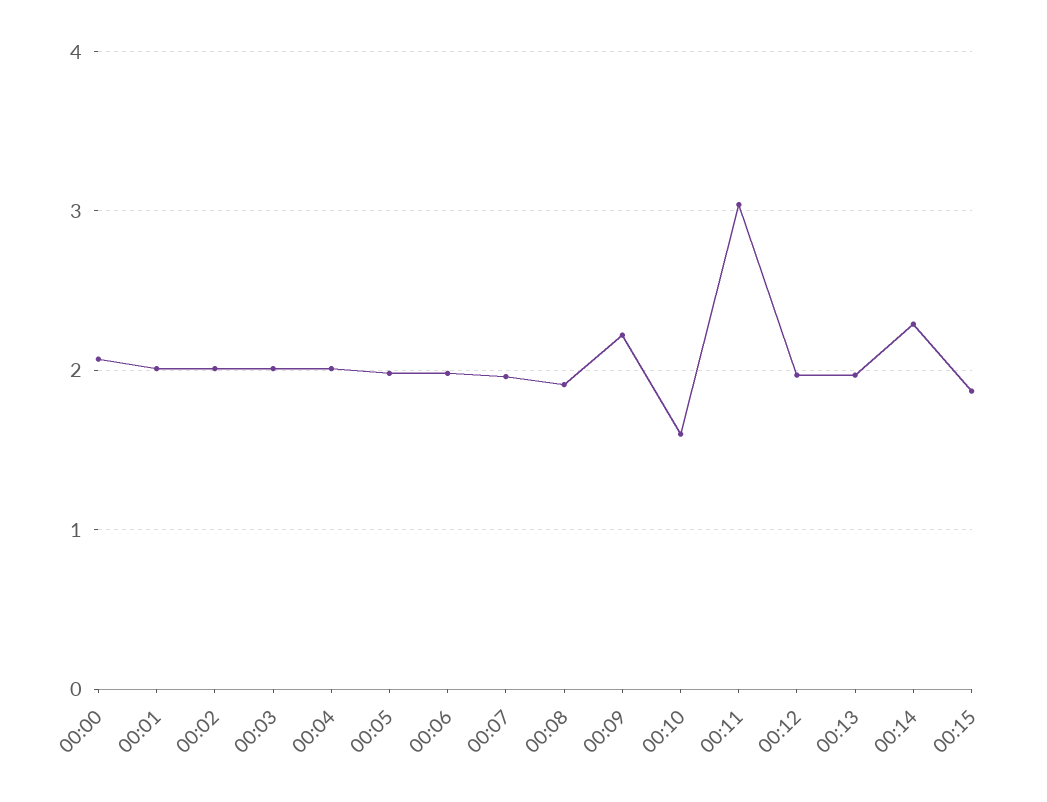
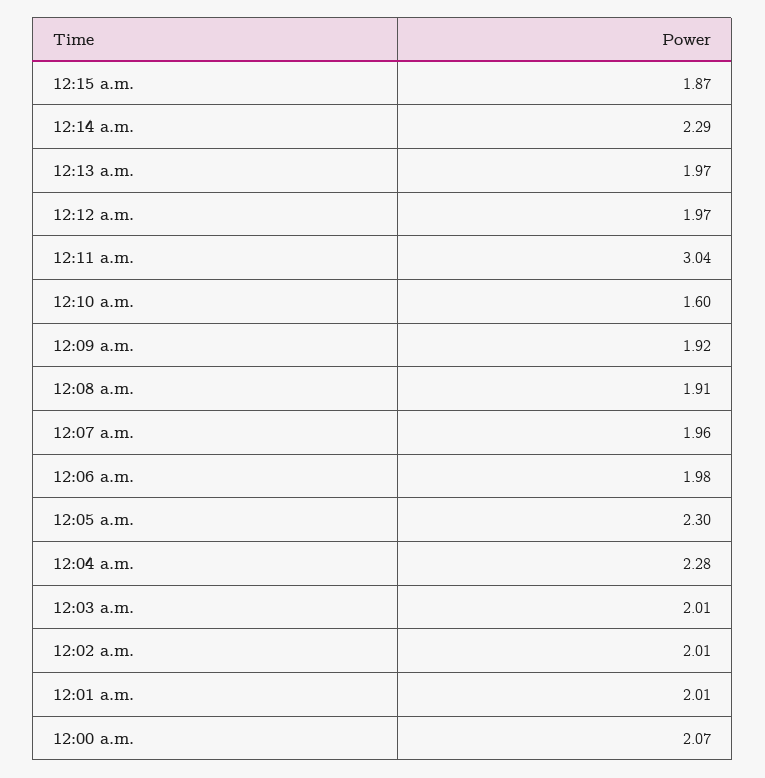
00:04: 2 -> 2.28
00:05: 2 -> 2.3
00:09: 2.2 -> 1.92

